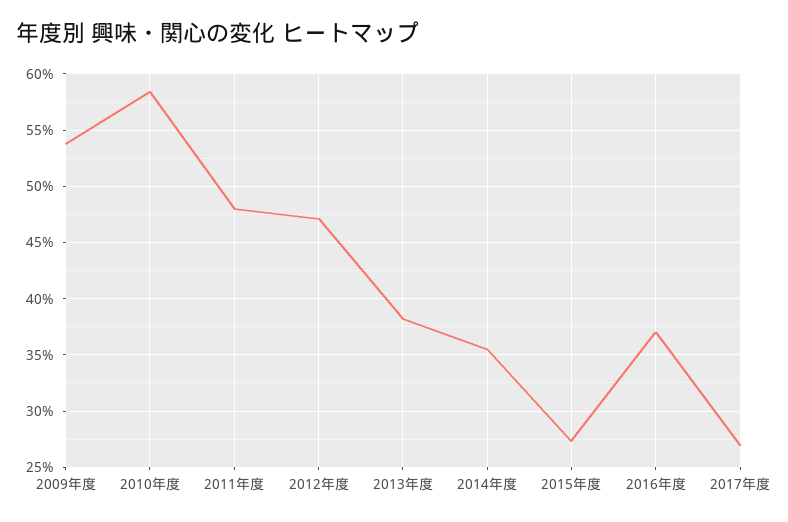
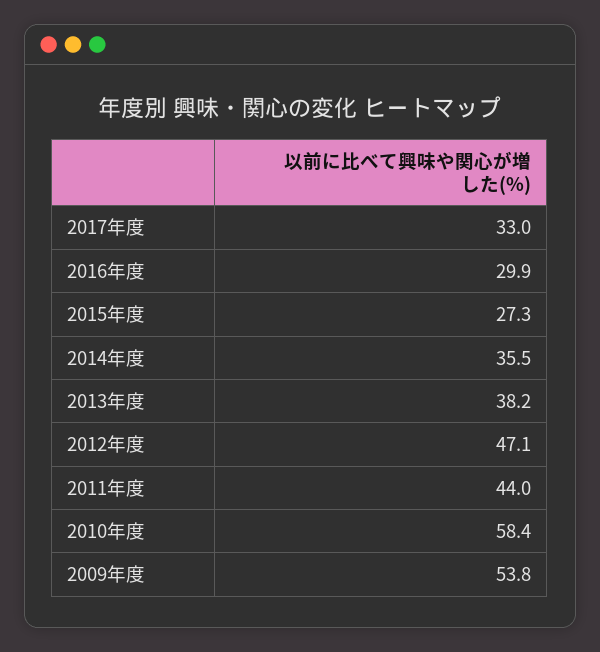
2011年度: 48 -> 44
2016年度: 37 -> 29.9
2017年度: 27 -> 33

